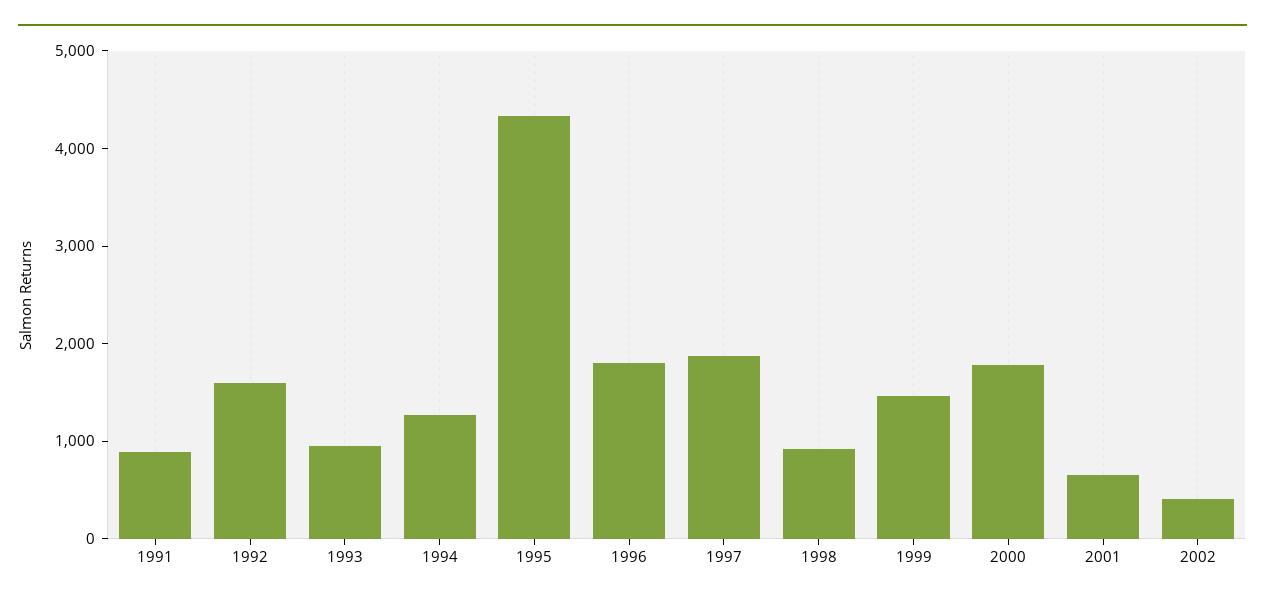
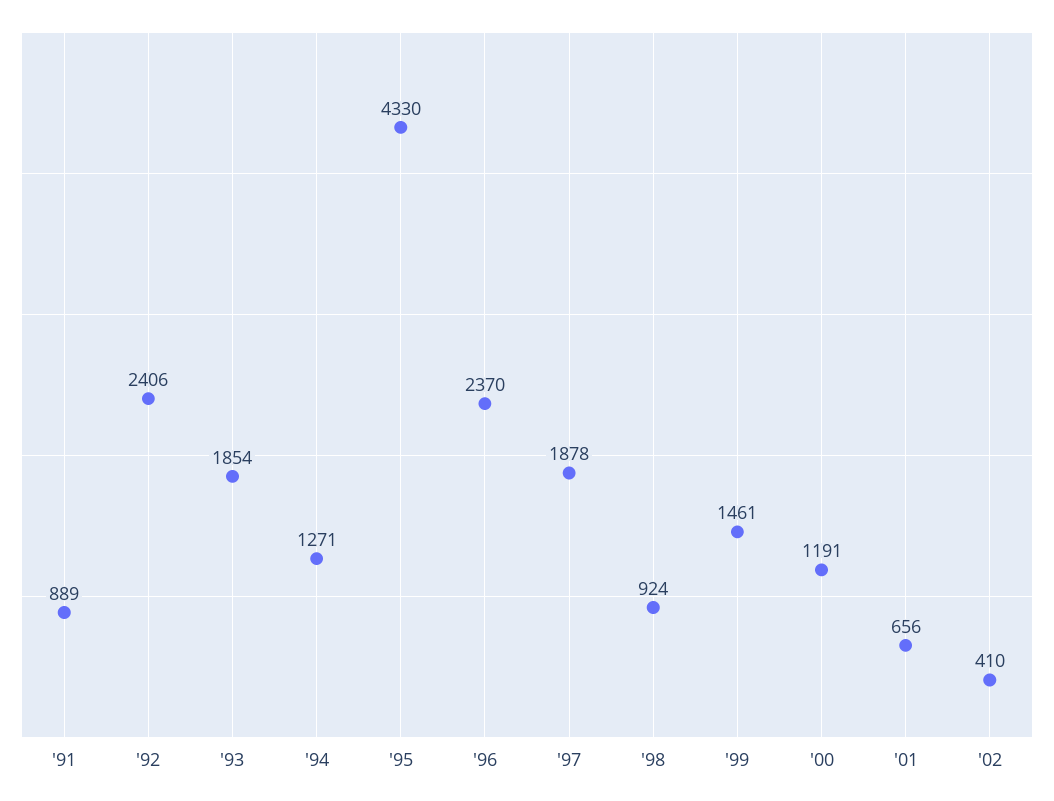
1992: 1600 -> 2406
1993: 1000 -> 1854
1996: 1800 -> 2370
2000: 1800 -> 1191

